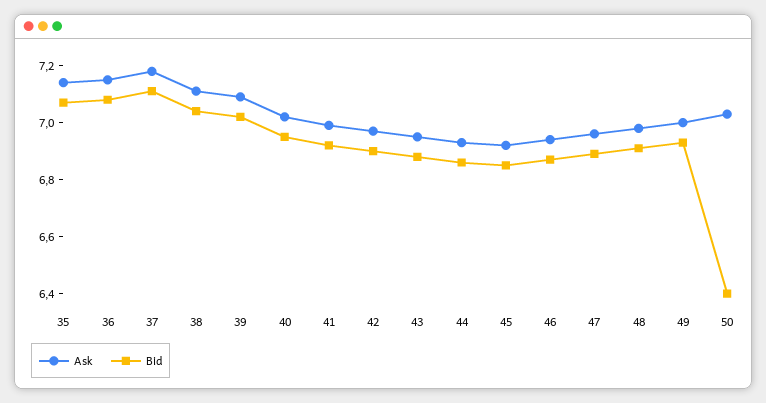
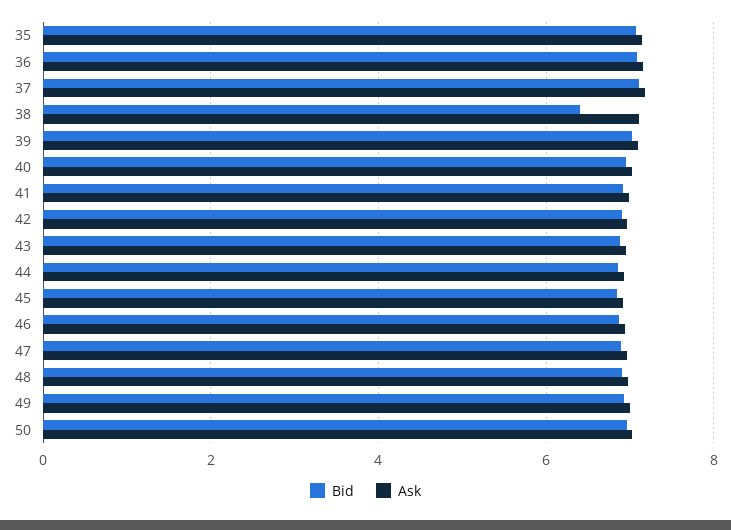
Bid, 38: 7.05 -> 6.4
Bid, 50: 6.4 -> 7

